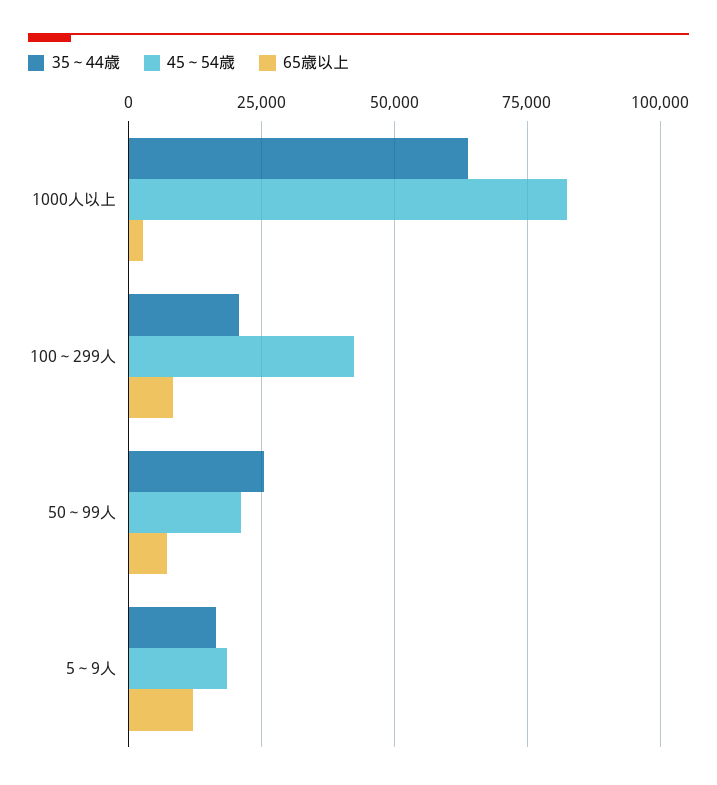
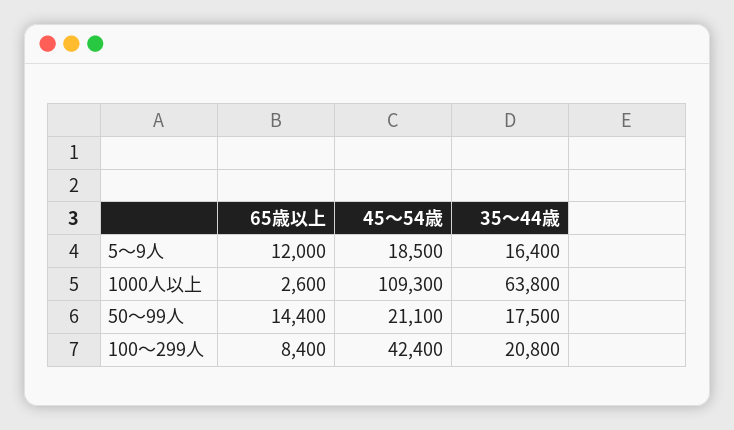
45～54歳, 1000人以上: 82500 -> 109300
35～44歳, 50～99人: 25000 -> 17500
65歳以上, 50～99人: 7500 -> 14400

